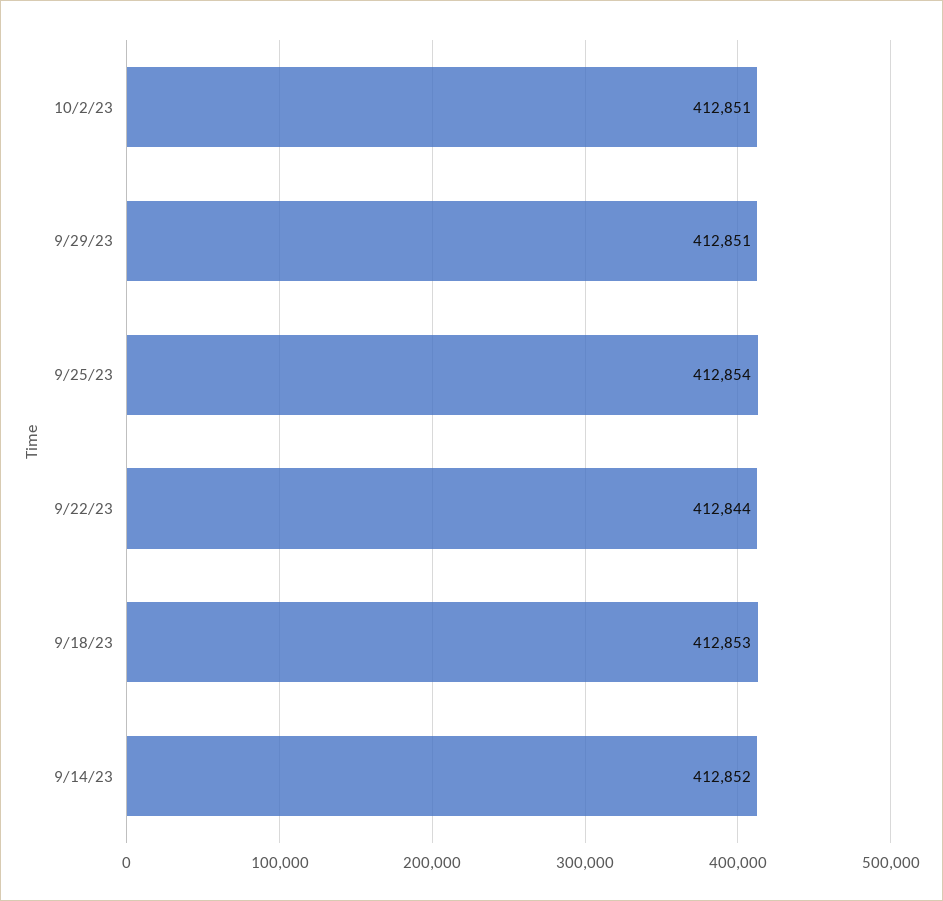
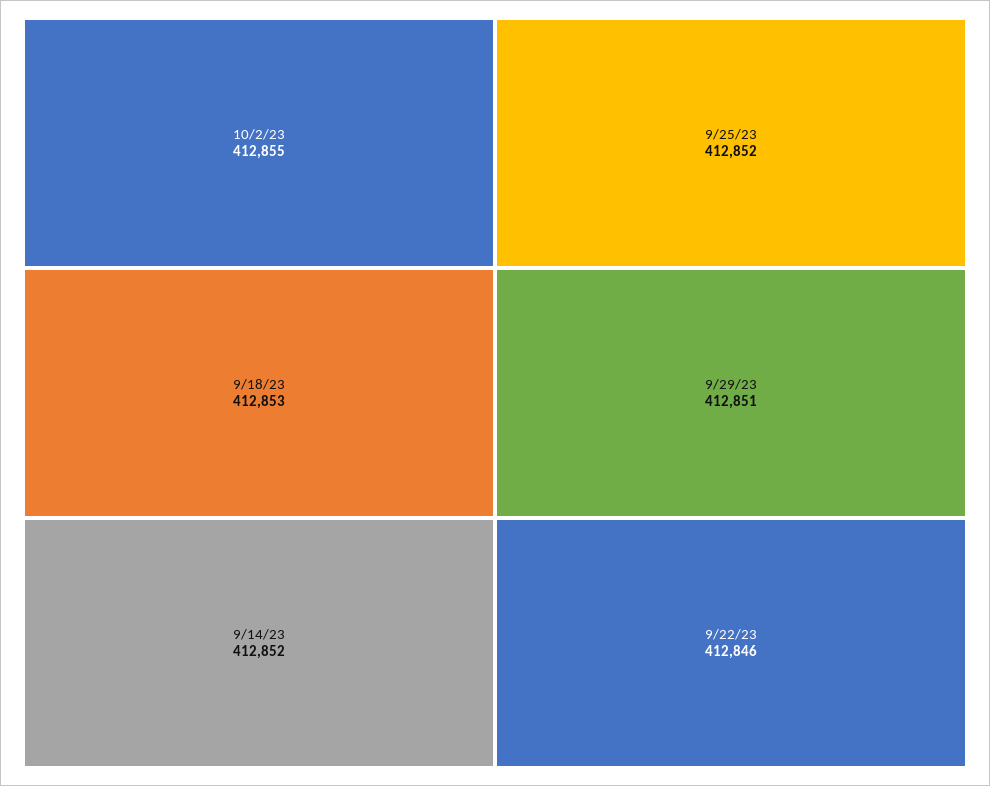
10/2/23: 412851 -> 412855
9/25/23: 412854 -> 412852
9/22/23: 412844 -> 412846

